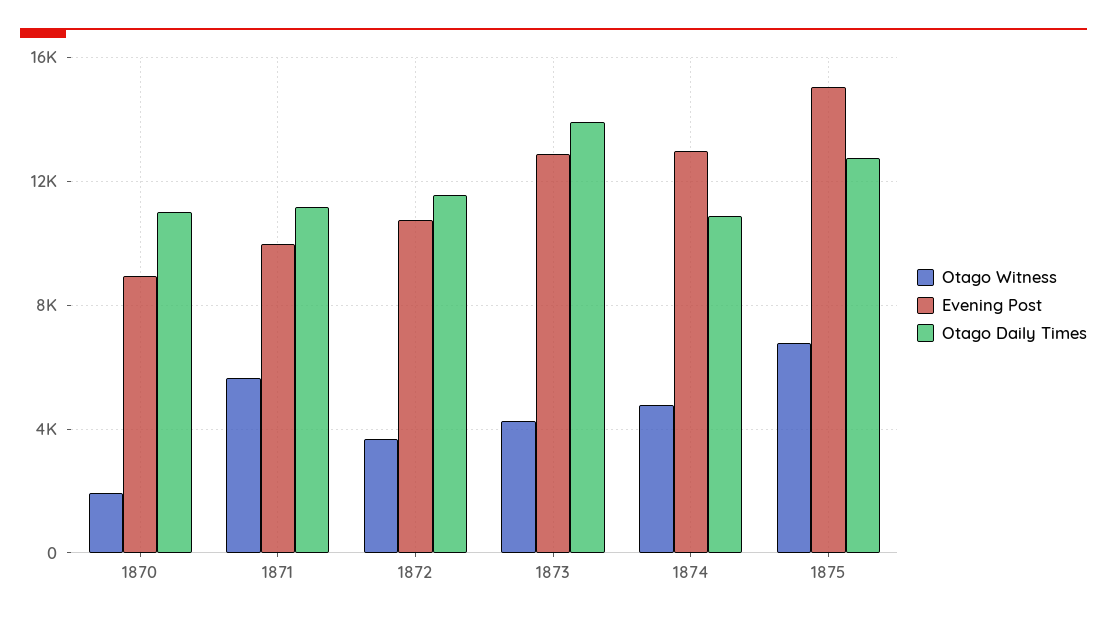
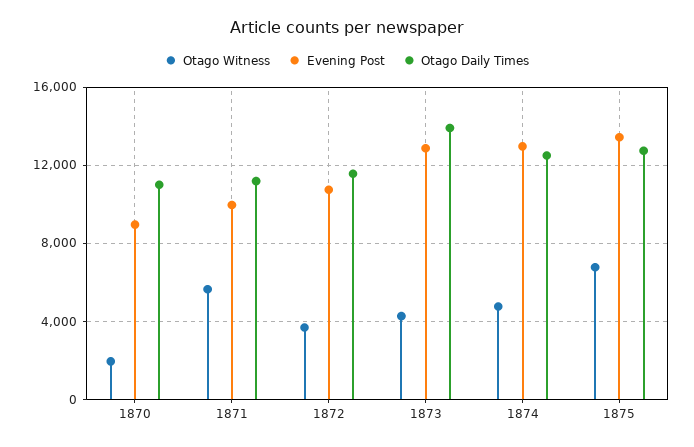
Otago Daily Times, 1874: 11000 -> 12500
Evening Post, 1875: 15000 -> 13500

